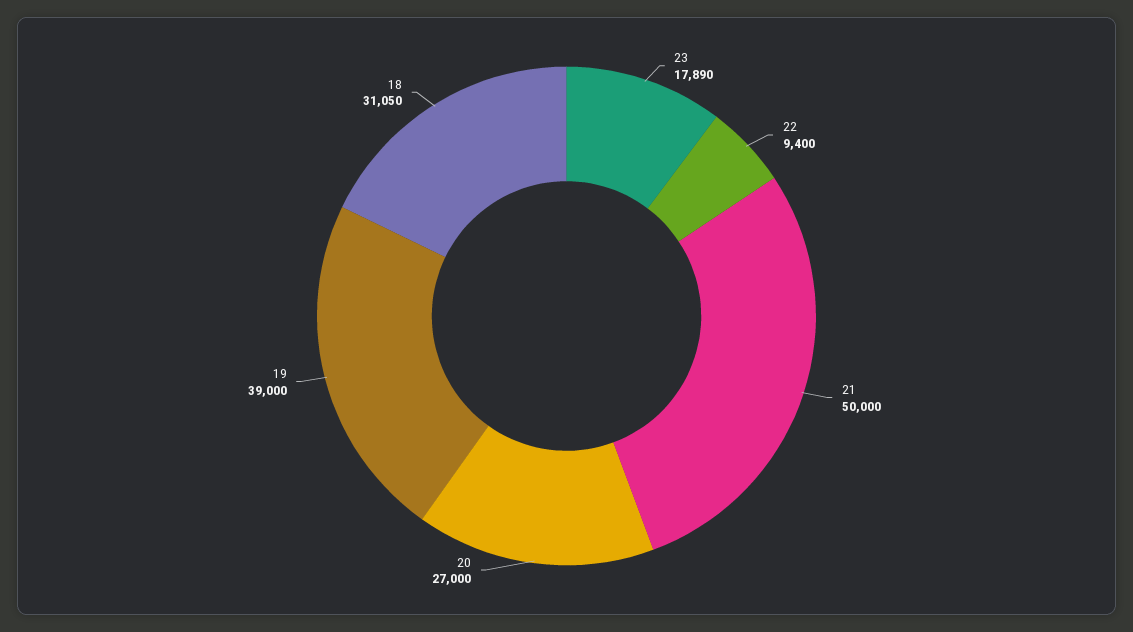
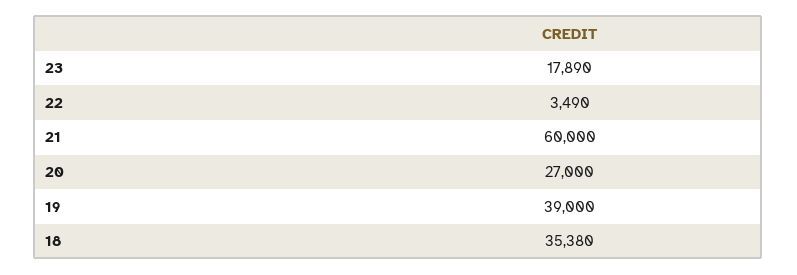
22: 9400 -> 3490
21: 50000 -> 60000
18: 31050 -> 35380

